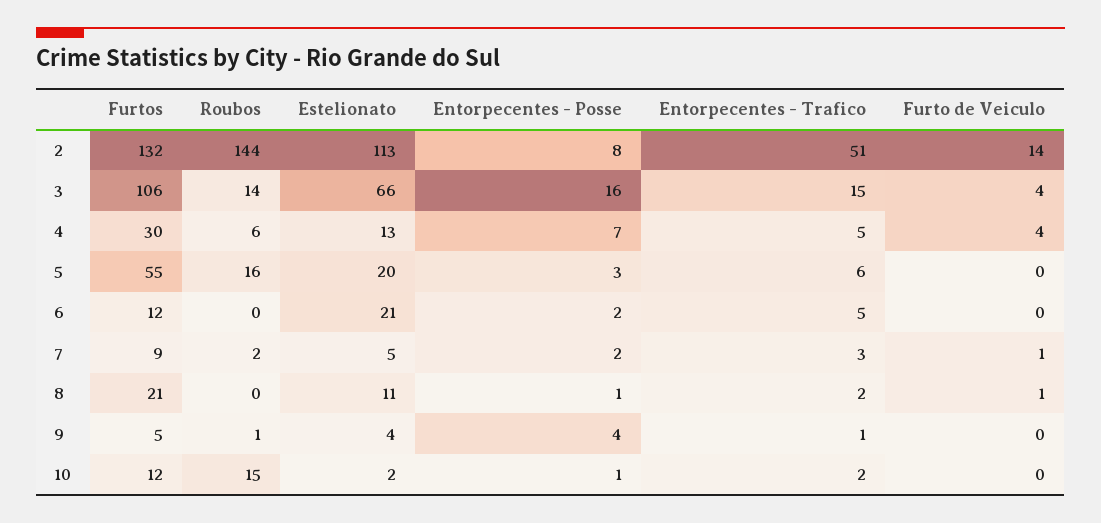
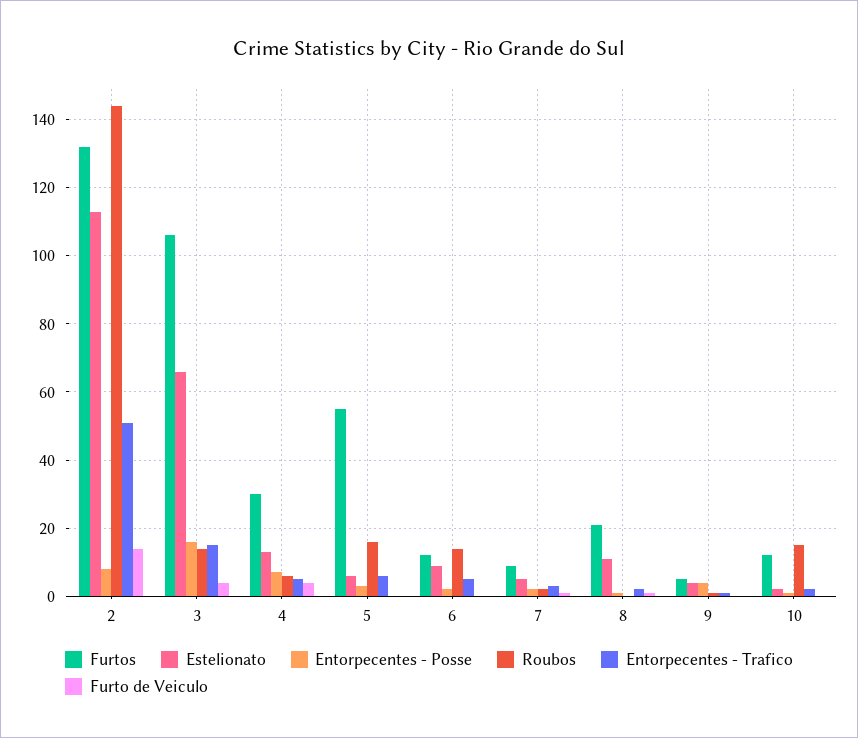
Estelionato, 5: 20 -> 5
Roubos, 6: 0 -> 15
Estelionato, 6: 21 -> 10

